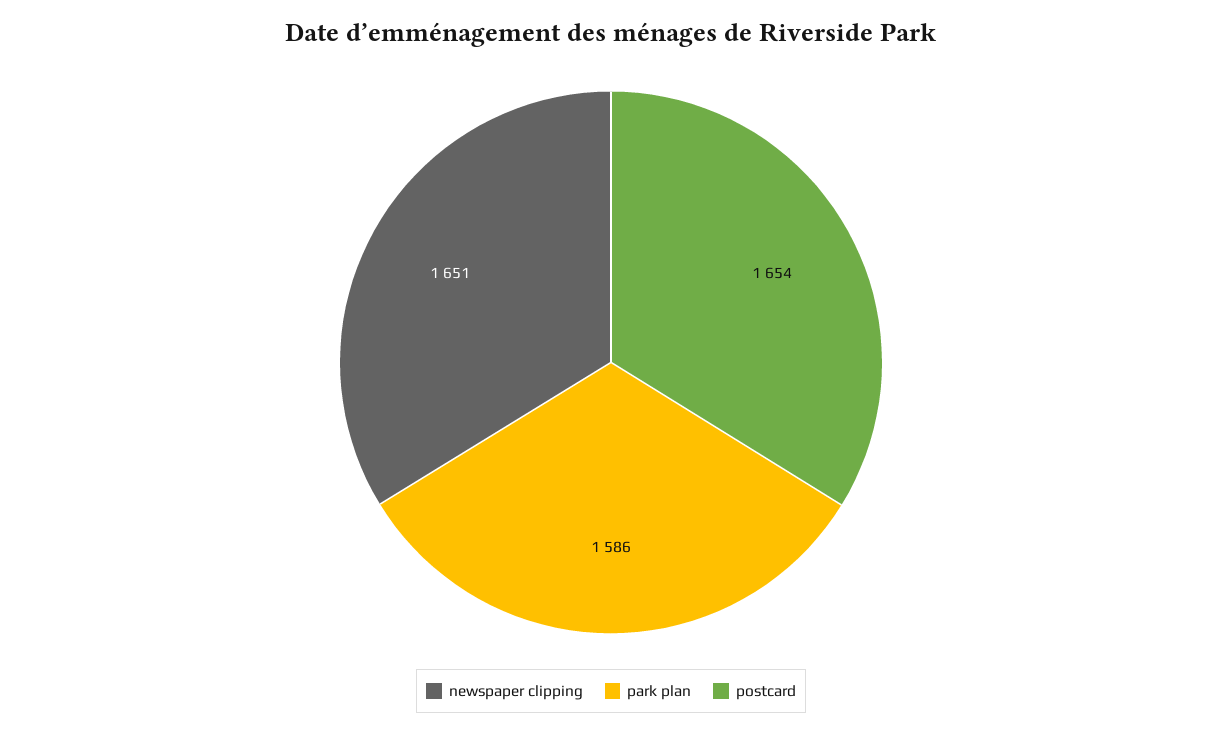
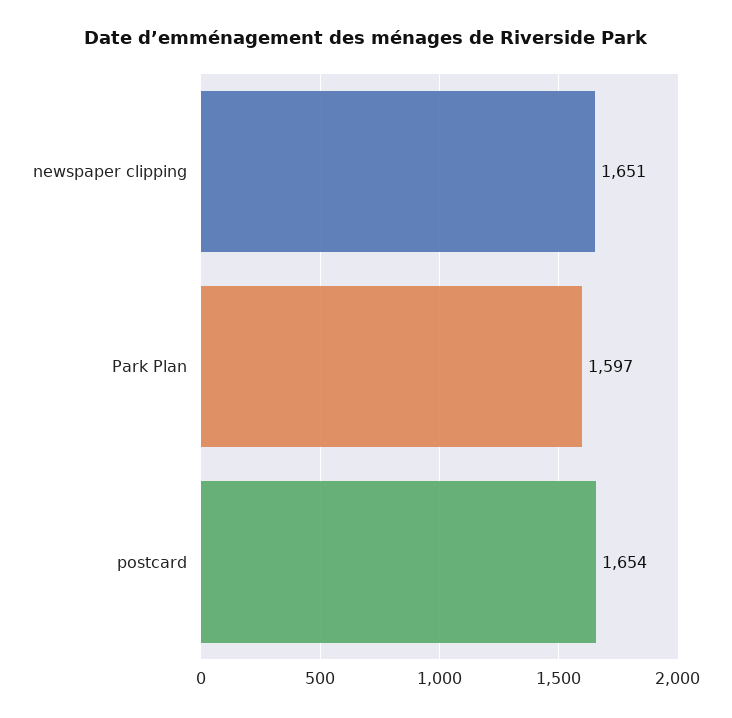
park plan: 1586 -> 1597

